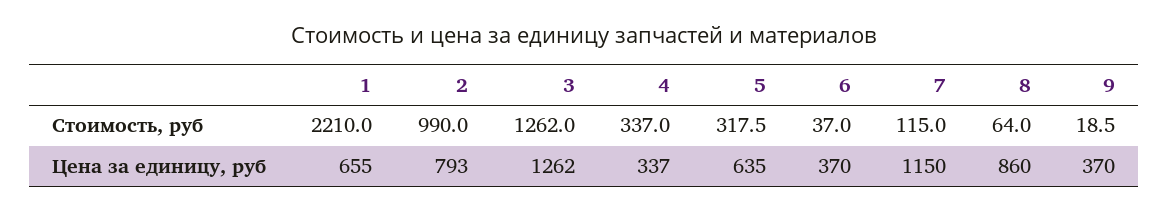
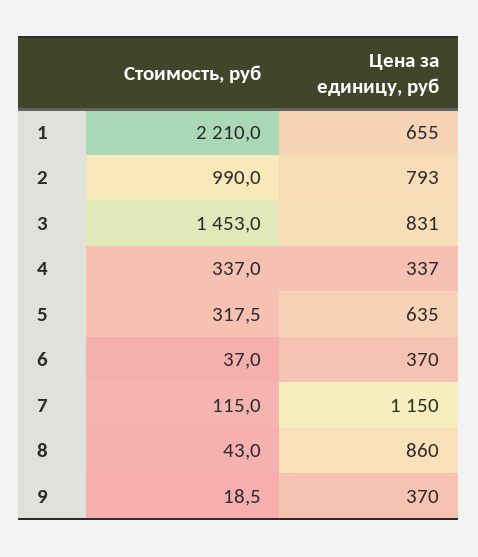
3, Стоимость, руб: 1262 -> 1453
8, Стоимость, руб: 64 -> 43
3, Цена за единицу, руб: 1262 -> 831

